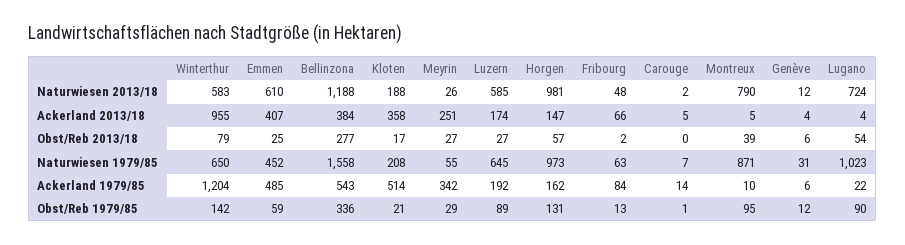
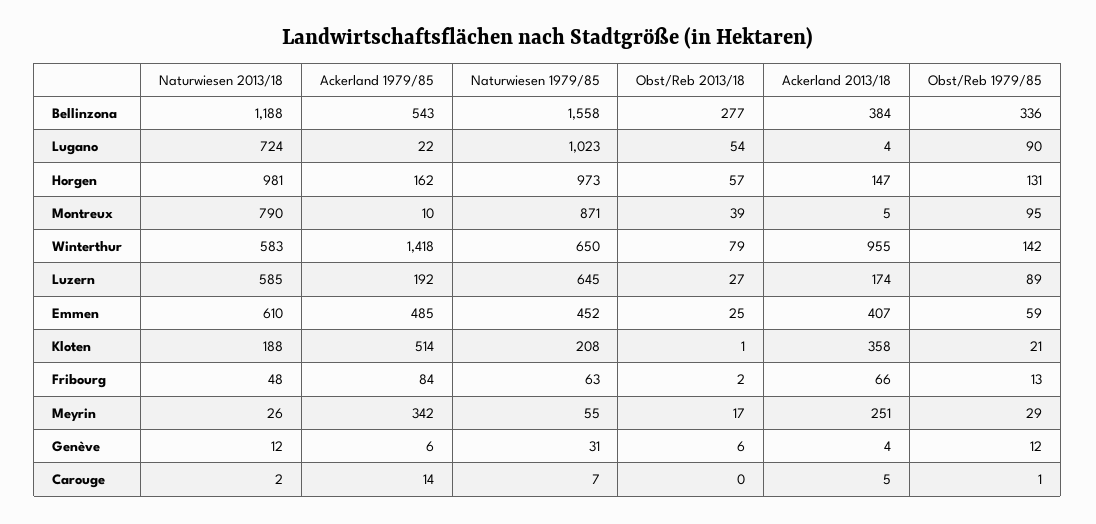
Kloten, Obst/Reb 2013/18: 17 -> 1
Meyrin, Obst/Reb 2013/18: 27 -> 17
Winterthur, Ackerland 1979/85: 1204 -> 1418

